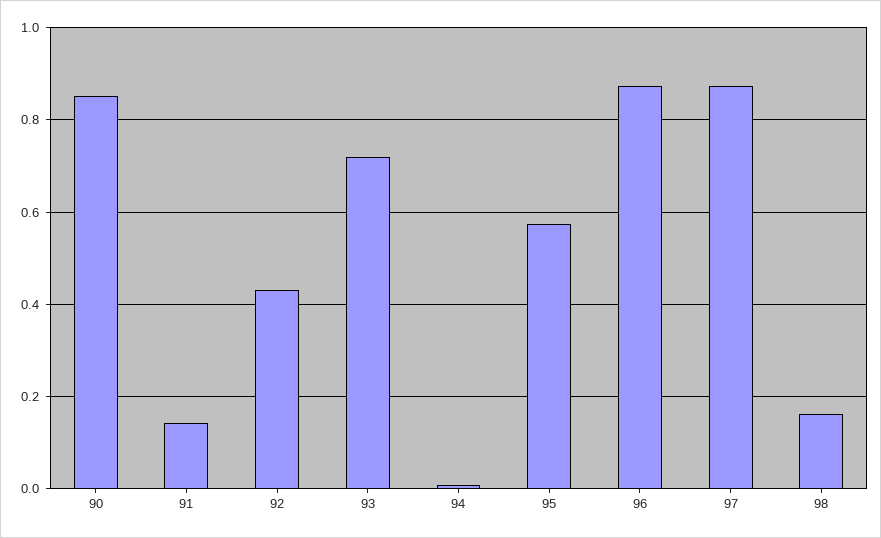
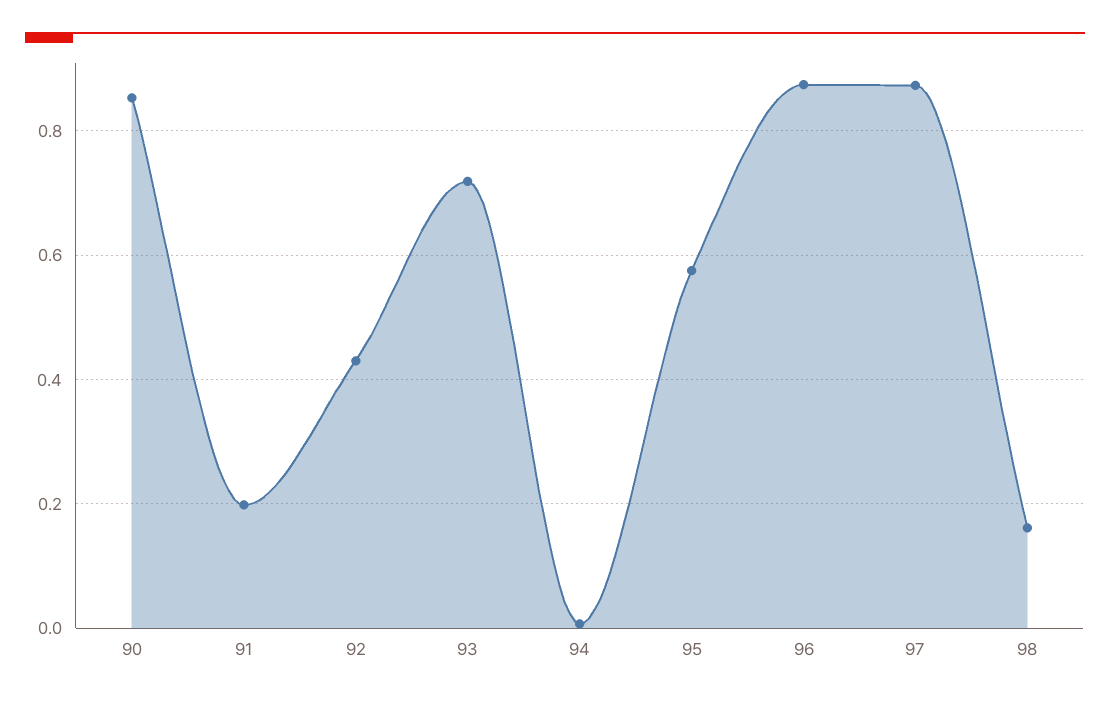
91: 0.14 -> 0.2

